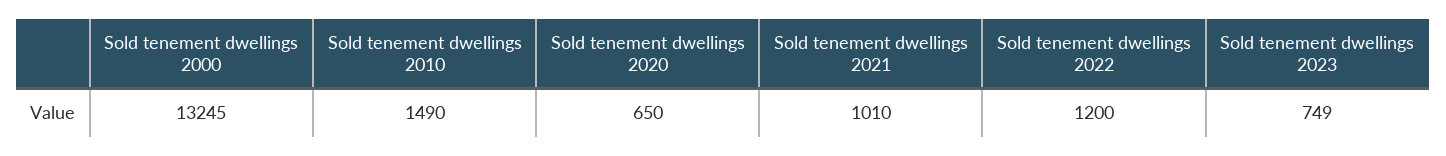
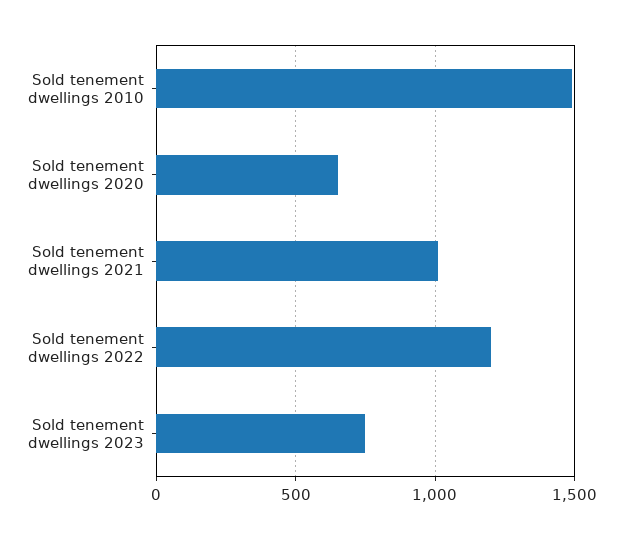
Sold tenement dwellings 2000: 13245 -> none

